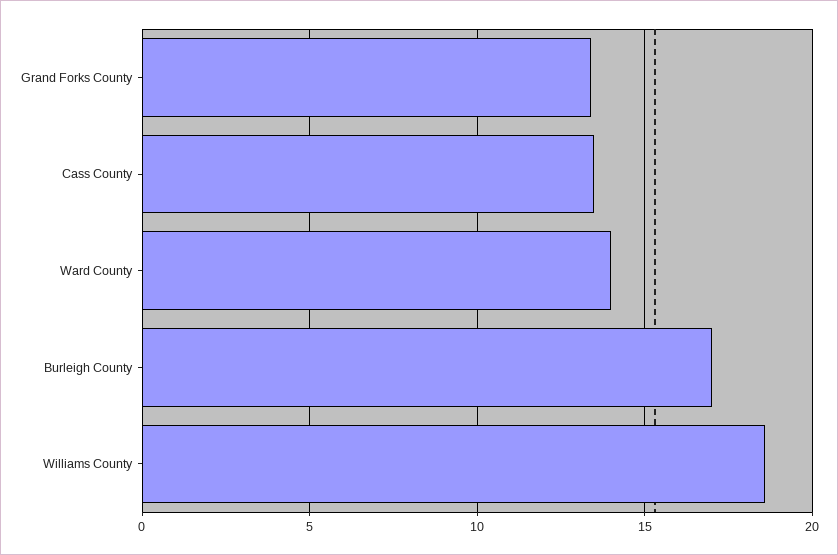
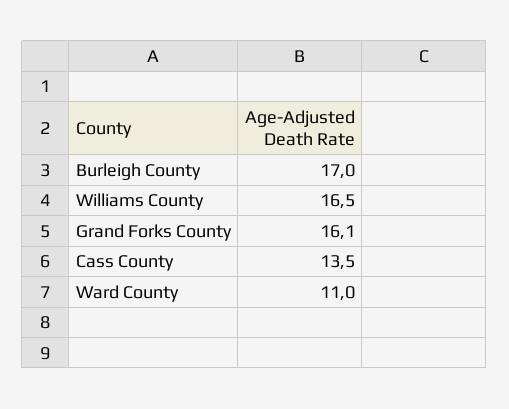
Grand Forks County: 13.5 -> 16.1
Ward County: 14 -> 11
Williams County: 18.5 -> 16.5

